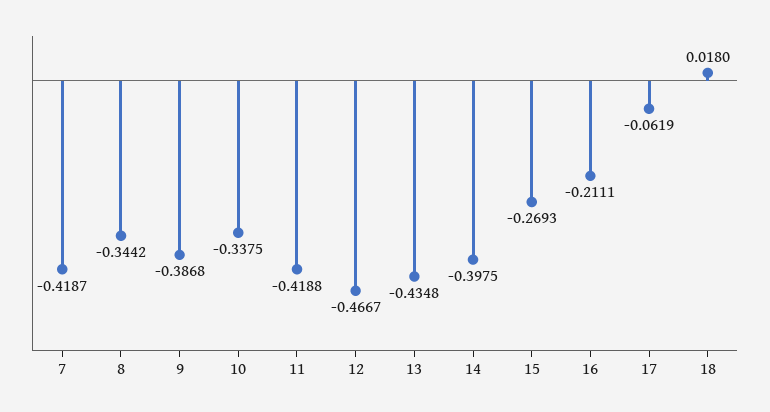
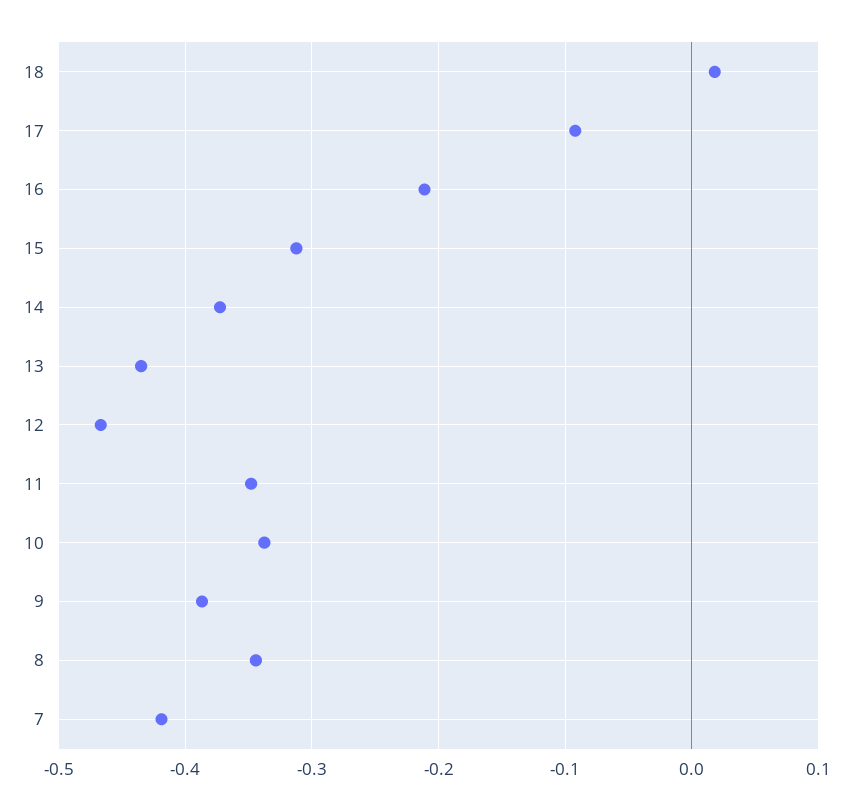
11: -0.4188 -> -0.35
14: -0.3975 -> -0.37
15: -0.2693 -> -0.31
17: -0.0619 -> -0.09

